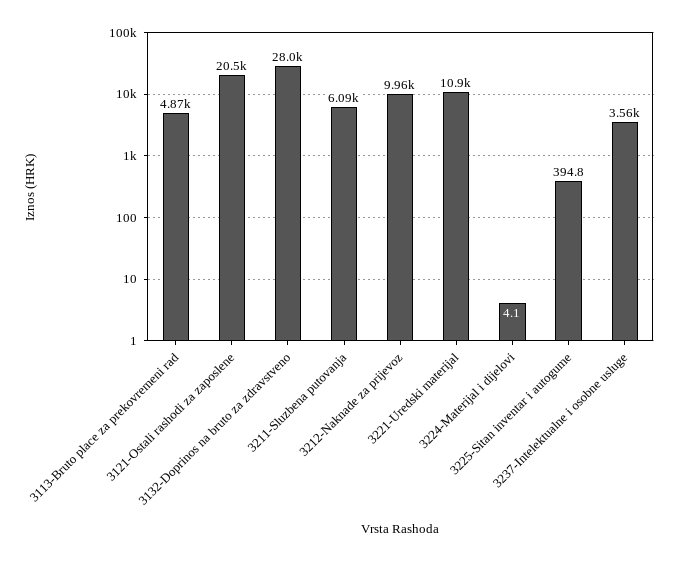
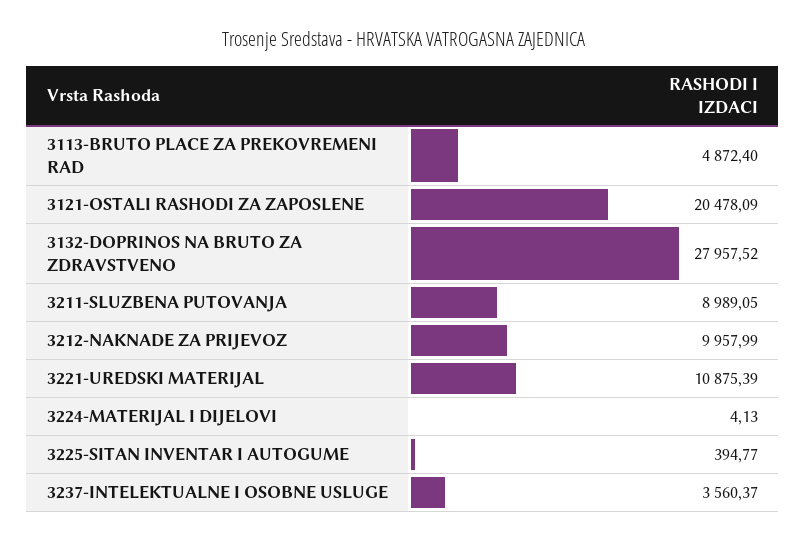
3211-Sluzbena putovanja: 6090 -> 8989.05

